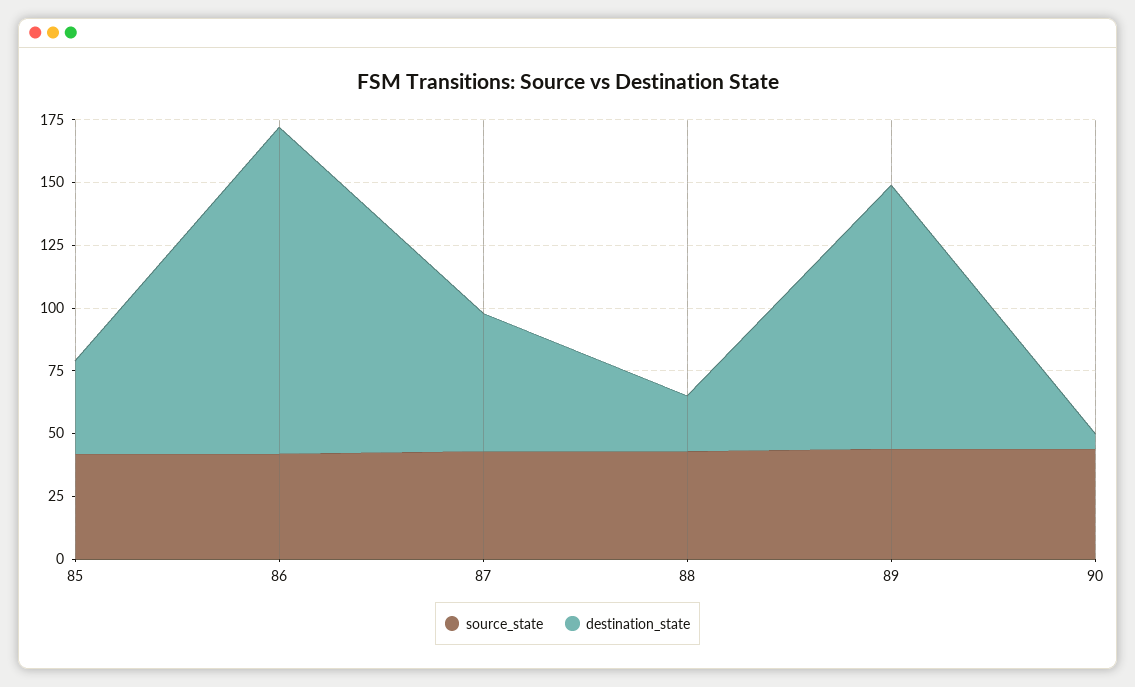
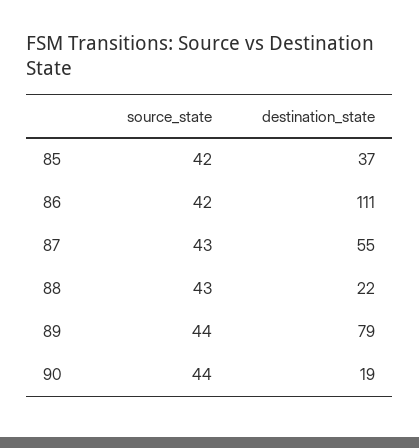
destination_state, 86: 130 -> 111
destination_state, 89: 105 -> 79
destination_state, 90: 5 -> 19

